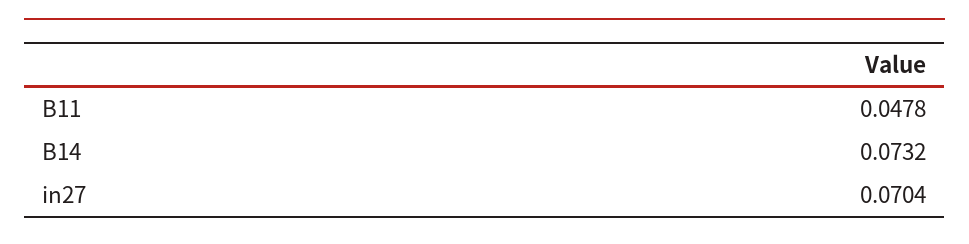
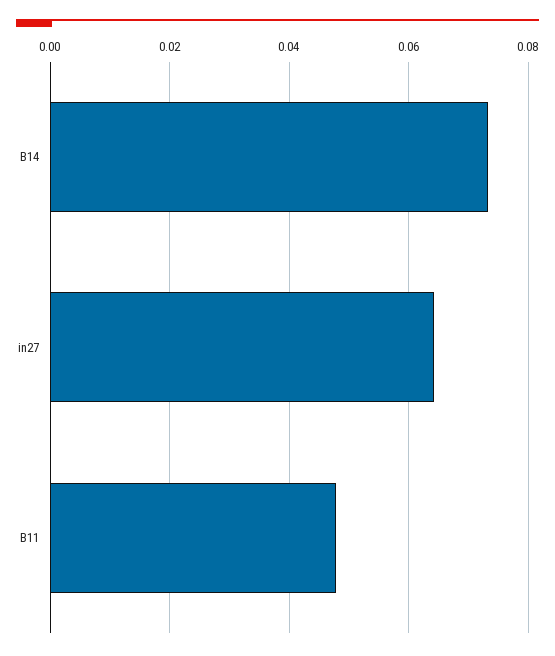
in27: 0.0704 -> 0.064

